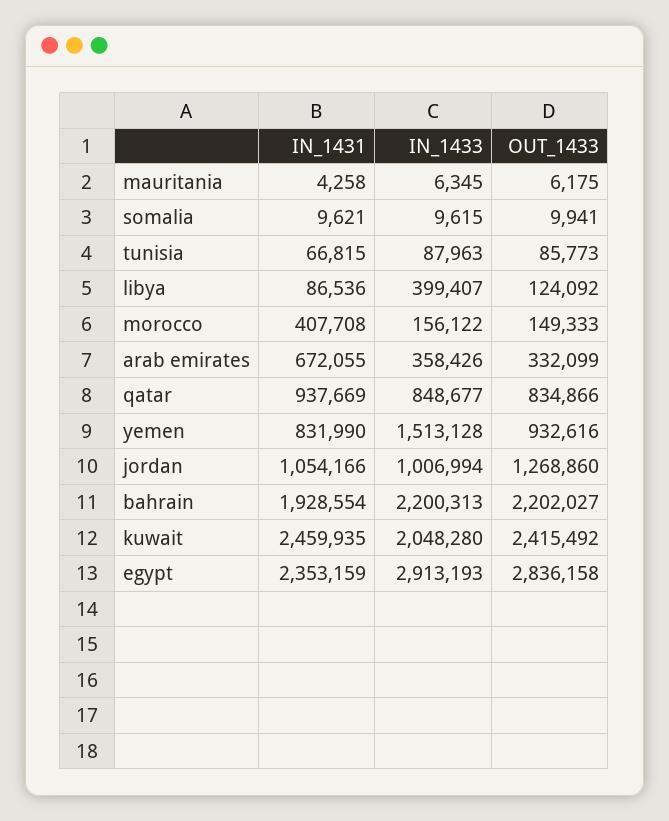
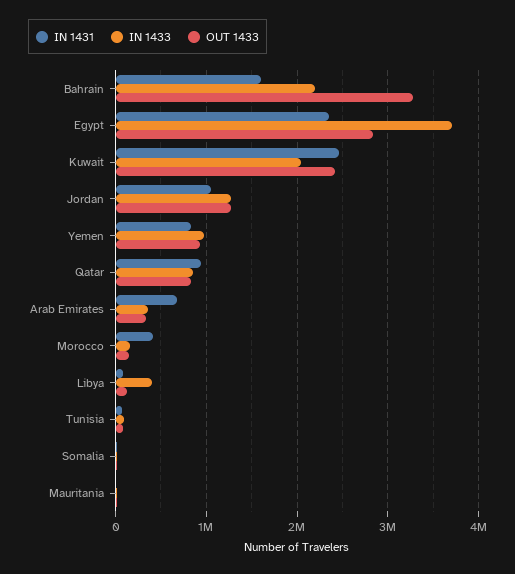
IN_1433, yemen: 1513128 -> 1000000
IN_1433, jordan: 1006994 -> 1300000
IN_1431, bahrain: 1928554 -> 1600000
OUT_1433, bahrain: 2202027 -> 3300000
IN_1433, egypt: 2913193 -> 3700000

